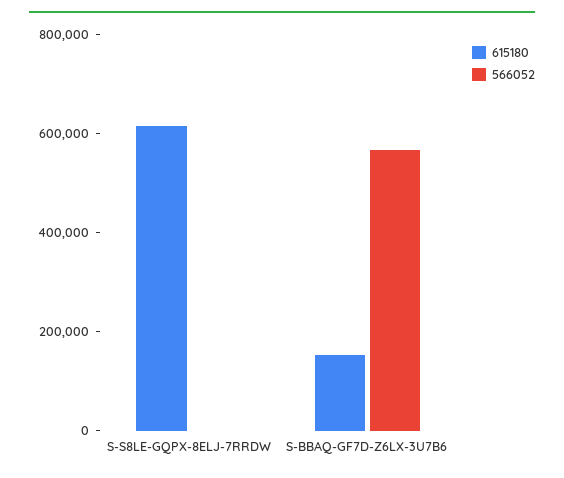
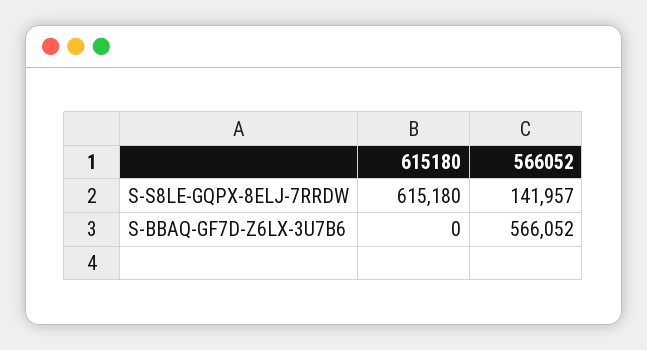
566052, S-S8LE-GQPX-8ELJ-7RRDW: 0 -> 141957
615180, S-BBAQ-GF7D-Z6LX-3U7B6: 150000 -> 0

